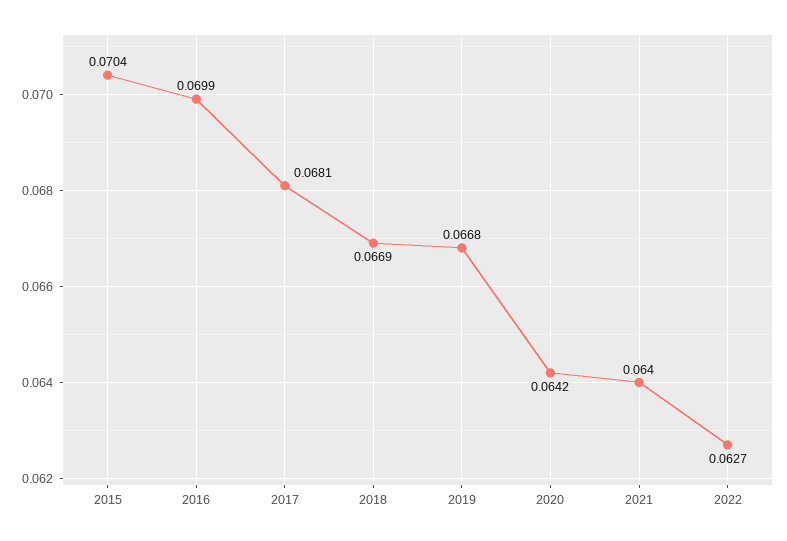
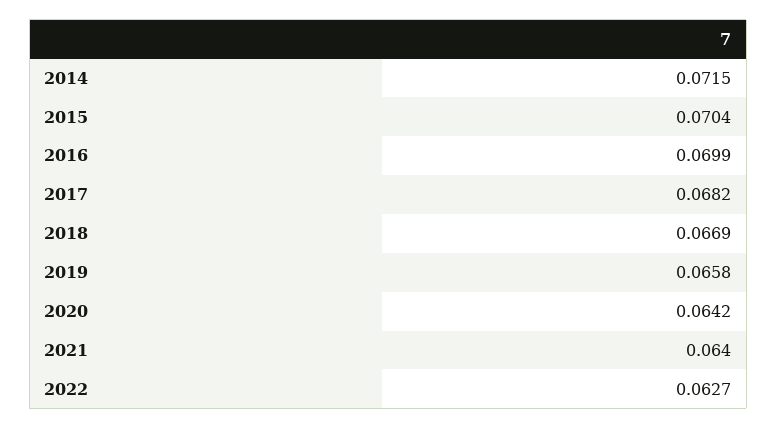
2017: 0.0681 -> 0.0682
2019: 0.0668 -> 0.0658
2014: none -> 0.0715

